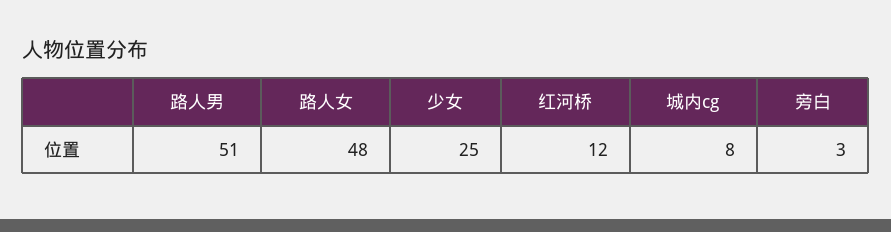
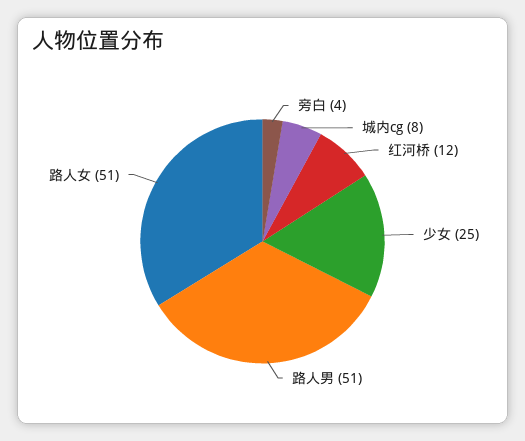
路人女: 48 -> 51
旁白: 3 -> 4

